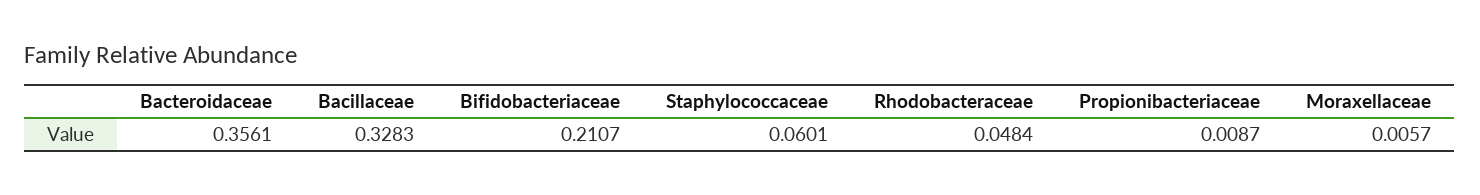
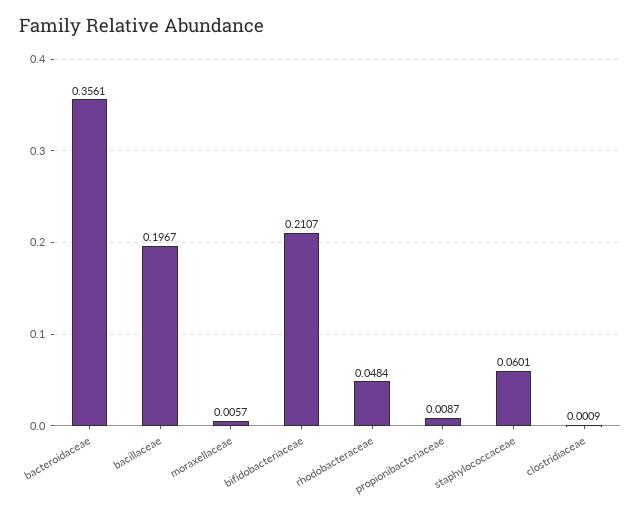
Bacillaceae: 0.3283 -> 0.1967
clostridiaceae: none -> 0.0009

